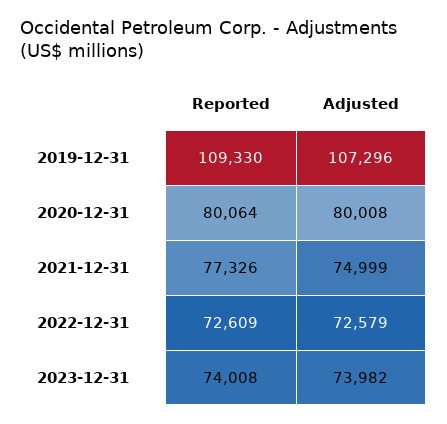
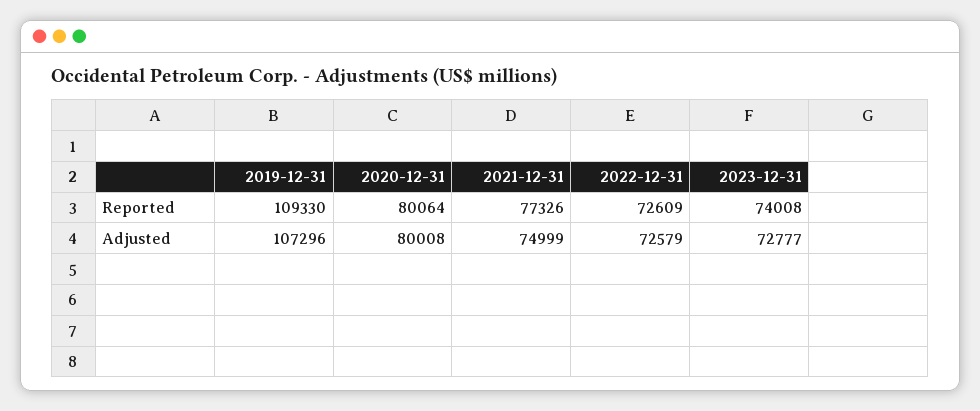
Adjusted, 2023-12-31: 73982 -> 72777

